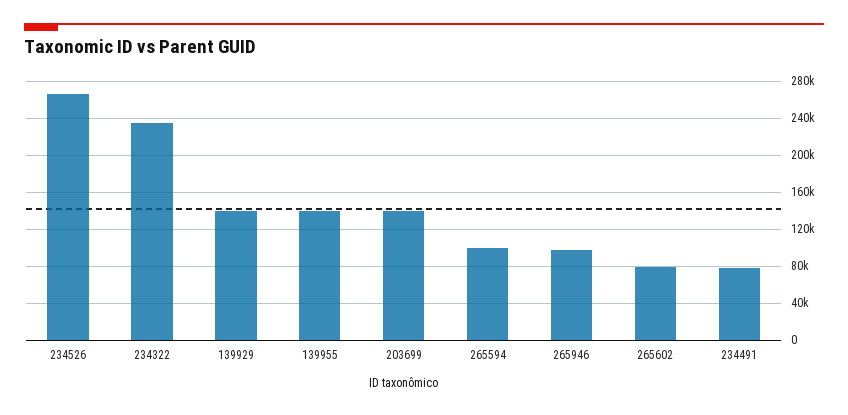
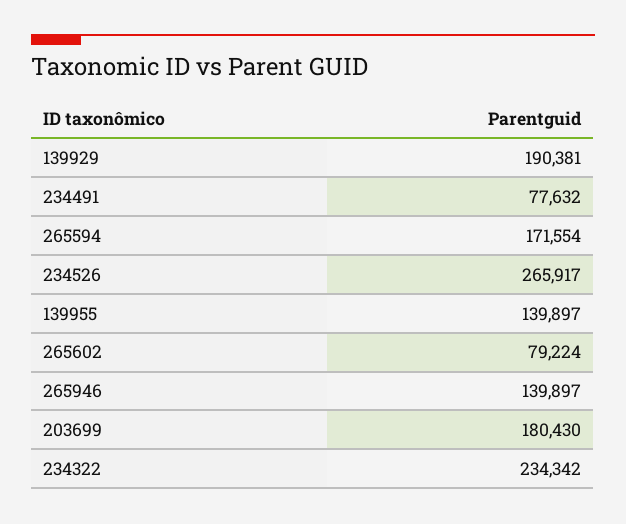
139929: 140000 -> 190381
203699: 140000 -> 180430
265594: 100000 -> 171554
265946: 100000 -> 139897

